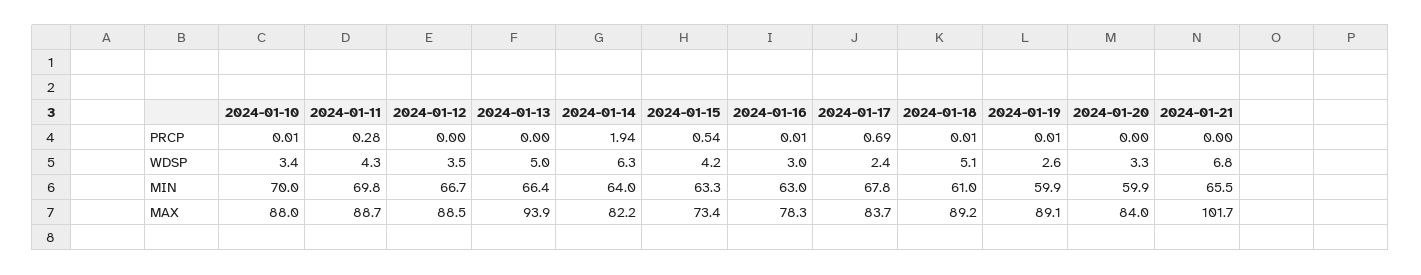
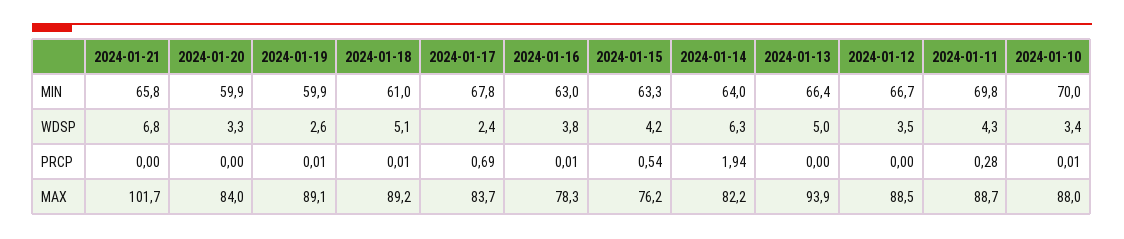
2024-01-16, WDSP: 3 -> 3.8
2024-01-21, MIN: 65.5 -> 65.8
2024-01-15, MAX: 73.4 -> 76.2

